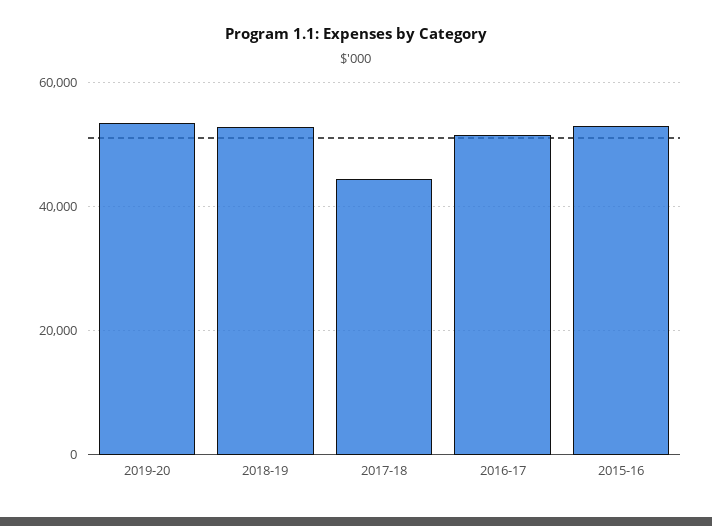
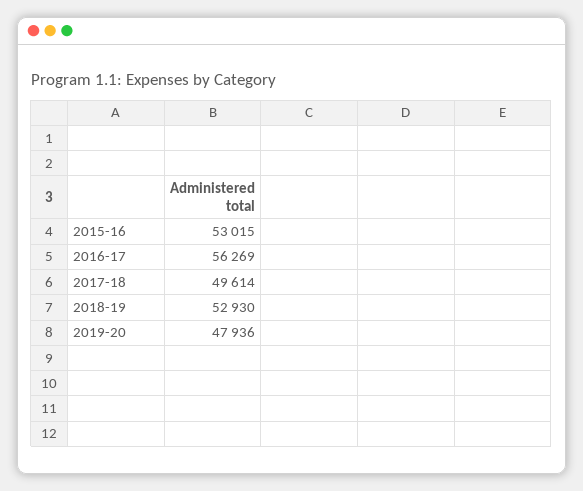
2019-20: 54000 -> 47936
2017-18: 44000 -> 49614
2016-17: 52000 -> 56269

